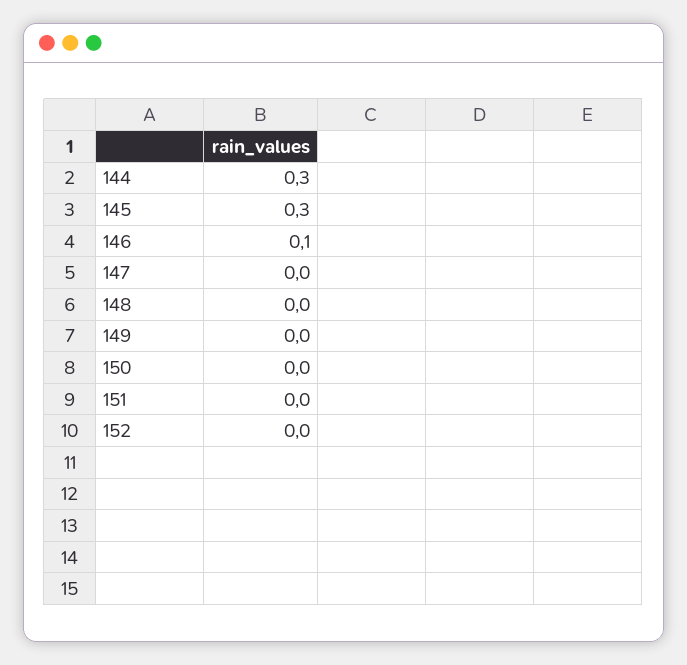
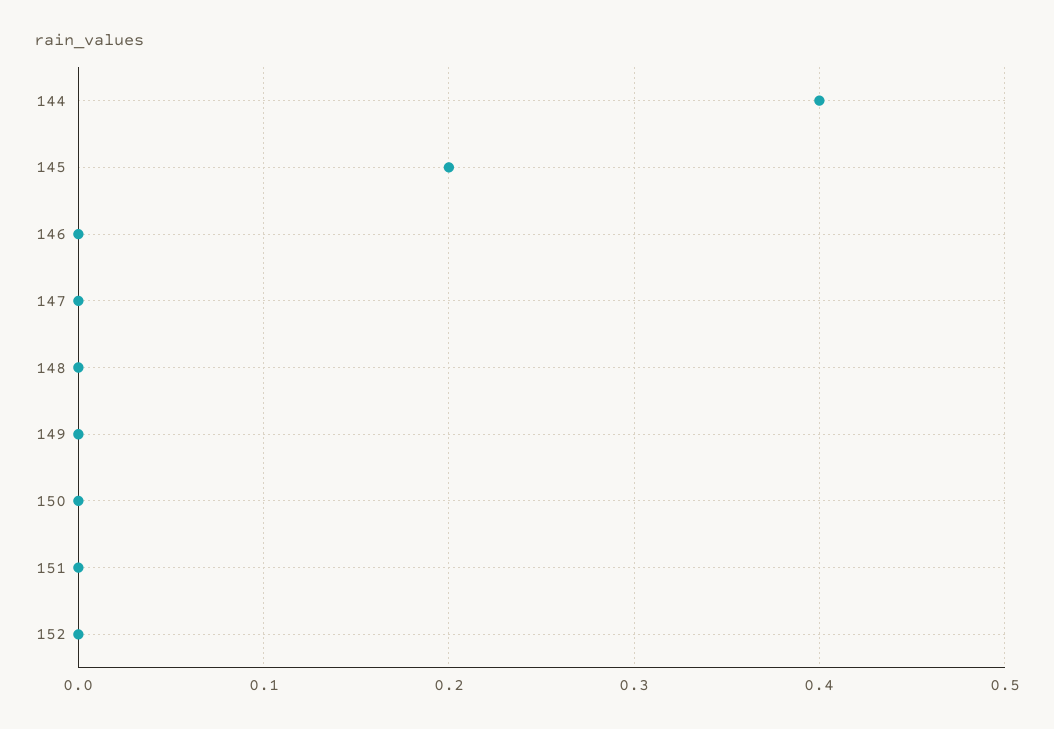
144: 0.3 -> 0.4
145: 0.3 -> 0.2
146: 0.1 -> 0

